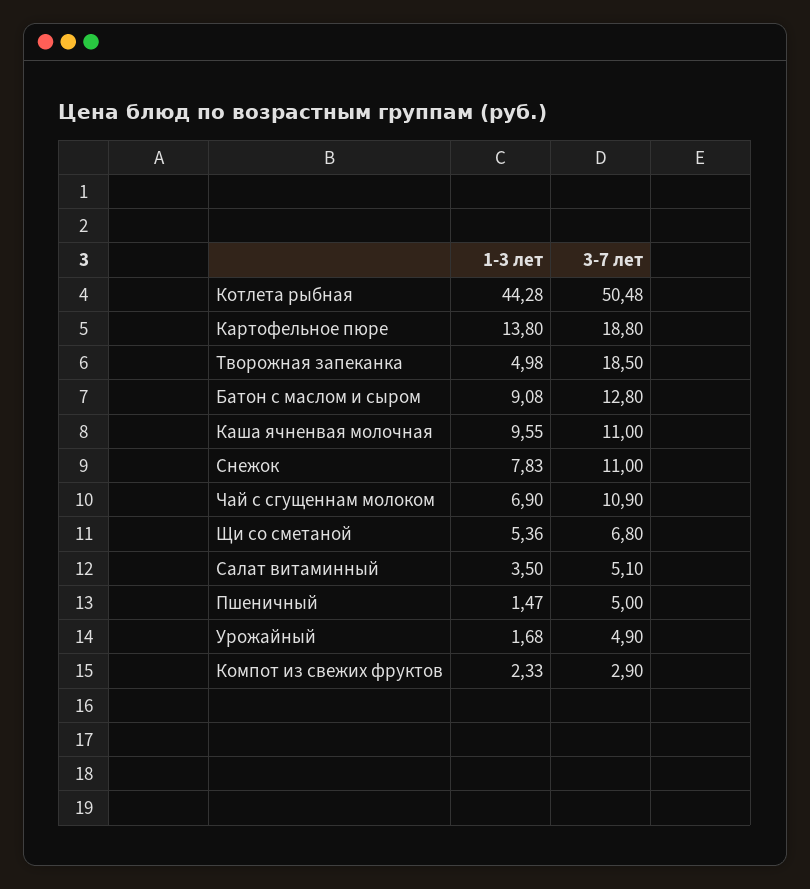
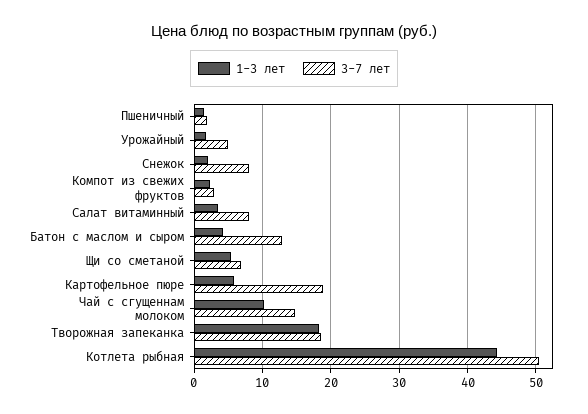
1-3 лет, Картофельное пюре: 13.8 -> 6
1-3 лет, Творожная запеканка: 4.98 -> 18
1-3 лет, Батон с маслом и сыром: 9.08 -> 4
1-3 лет, Каша ячненвая молочная: 9.55 -> none
3-7 лет, Каша ячненвая молочная: 11 -> none
1-3 лет, Снежок: 7.83 -> 2
3-7 лет, Снежок: 11 -> 8
1-3 лет, Чай с сгущеннам молоком: 6.9 -> 10
3-7 лет, Чай с сгущеннам молоком: 10.9 -> 15
3-7 лет, Салат витаминный: 5.1 -> 8
3-7 лет, Пшеничный: 5 -> 2

